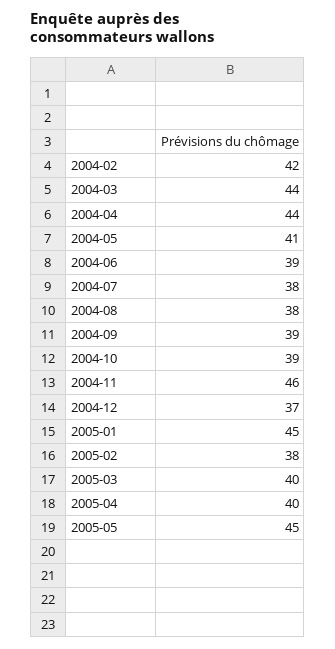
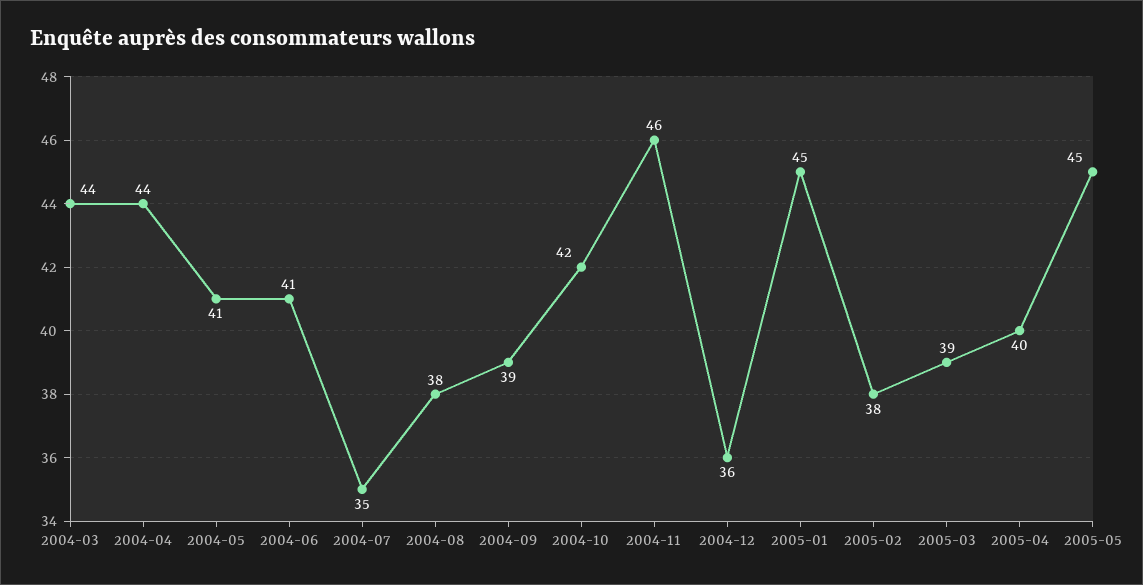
2004-02: 42 -> none
2004-06: 39 -> 41
2004-07: 38 -> 35
2004-10: 39 -> 42
2004-12: 37 -> 36
2005-03: 40 -> 39

